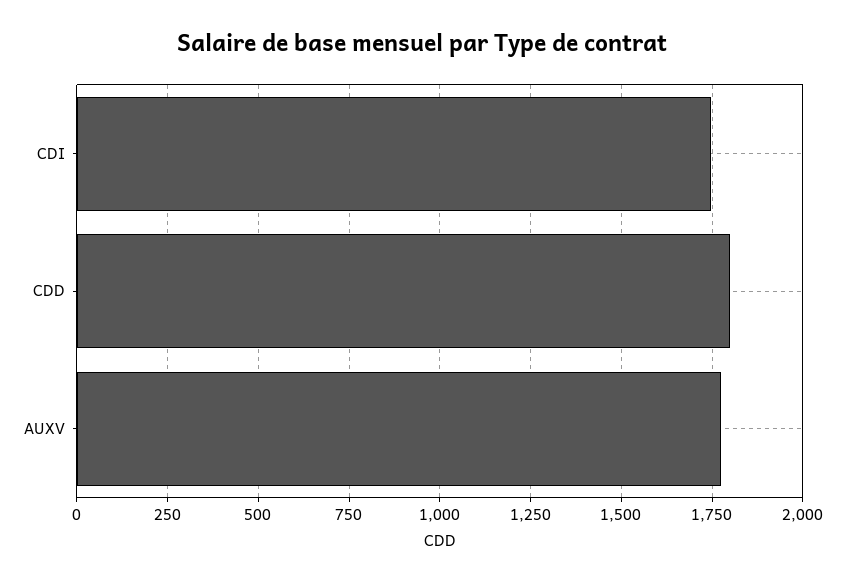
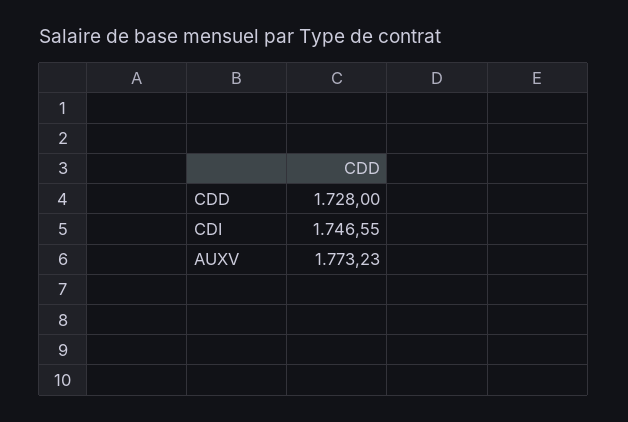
CDD: 1800 -> 1728

